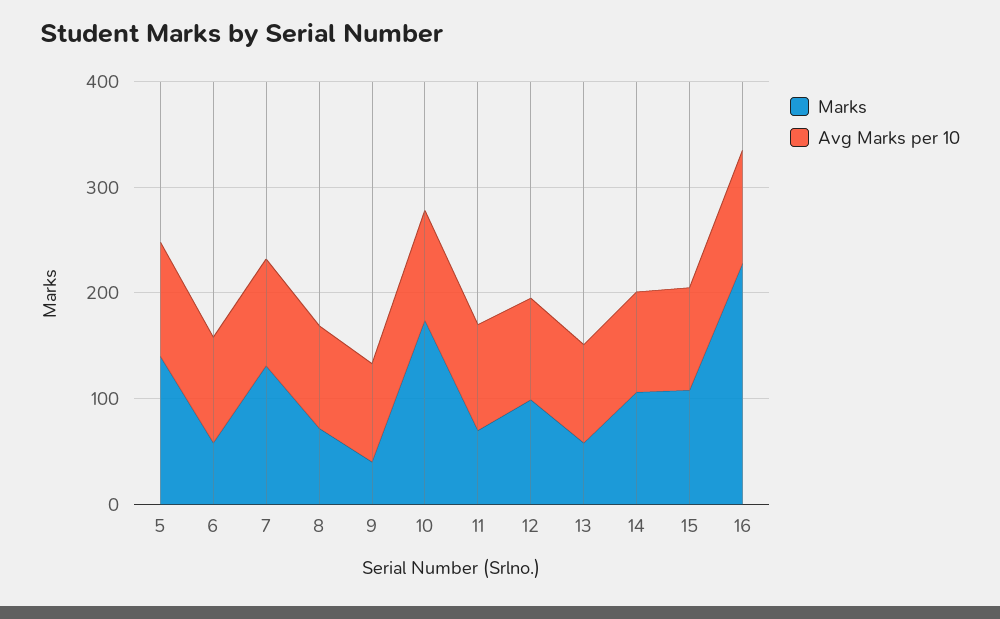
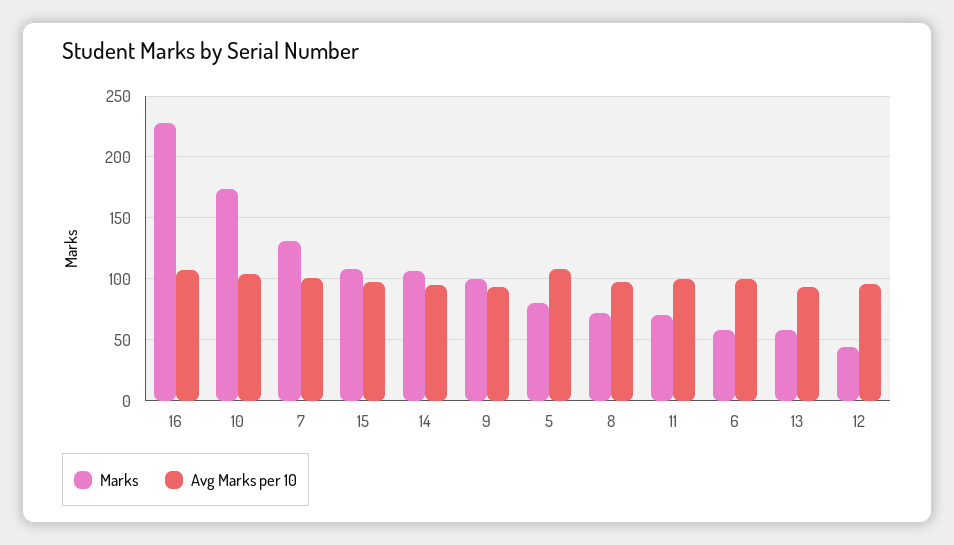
Marks, 5: 140 -> 80
Marks, 9: 40 -> 100
Marks, 12: 100 -> 45

